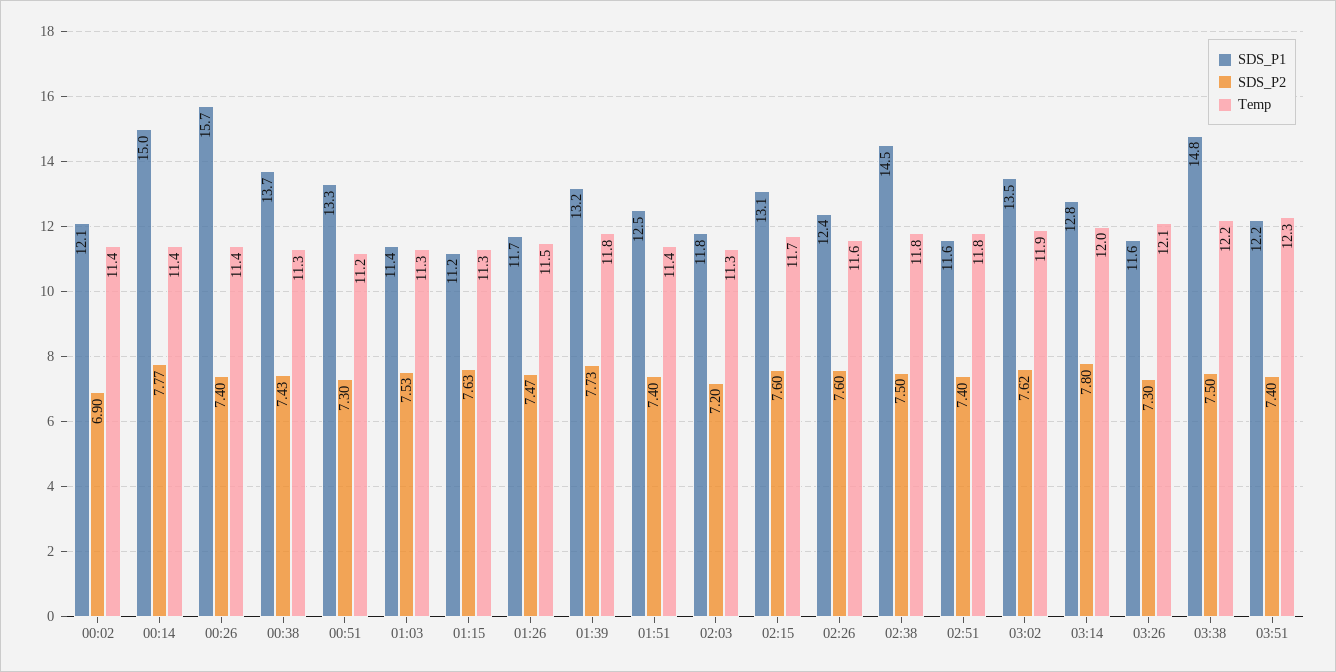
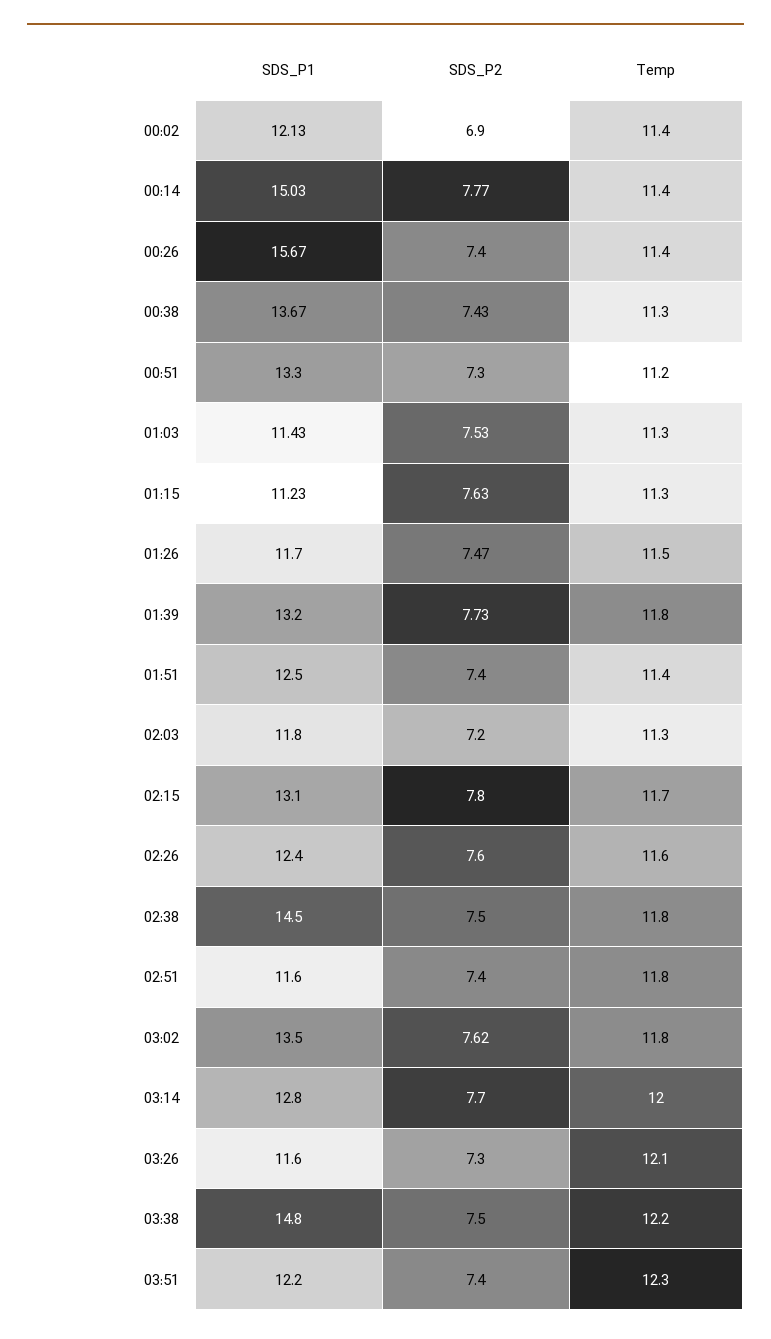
SDS_P2, 02:15: 7.6 -> 7.8
Temp, 03:02: 11.9 -> 11.8
SDS_P2, 03:14: 7.8 -> 7.7

